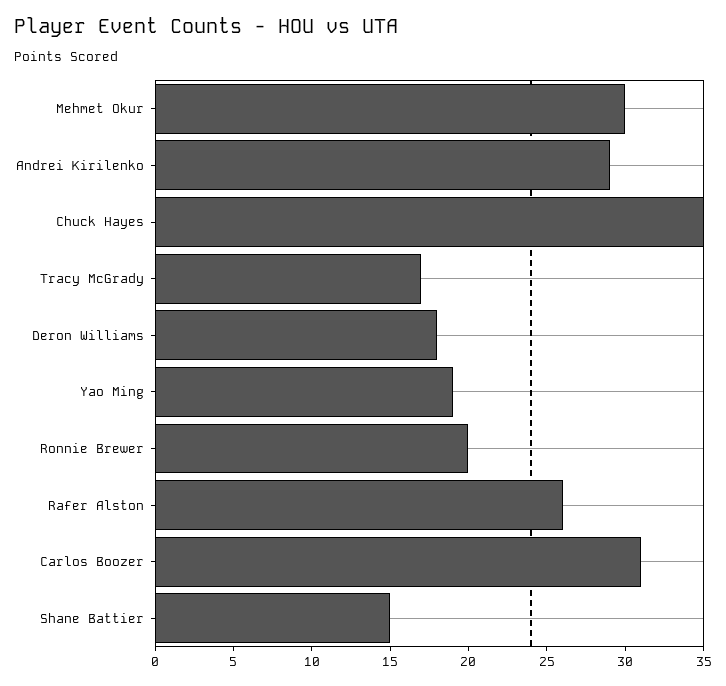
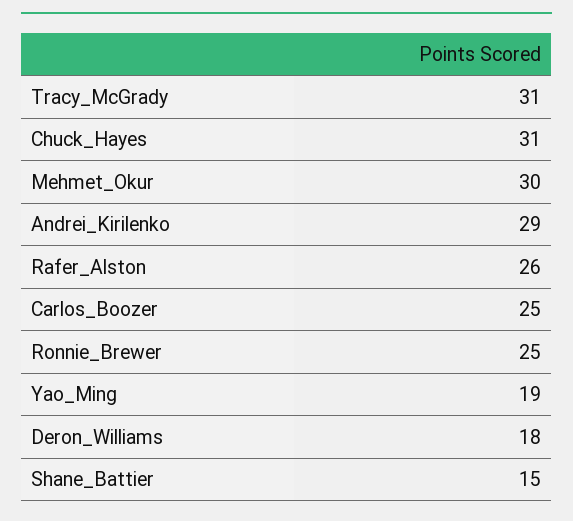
Chuck Hayes: 35 -> 31
Tracy McGrady: 17 -> 31
Ronnie Brewer: 20 -> 25
Carlos Boozer: 31 -> 25

